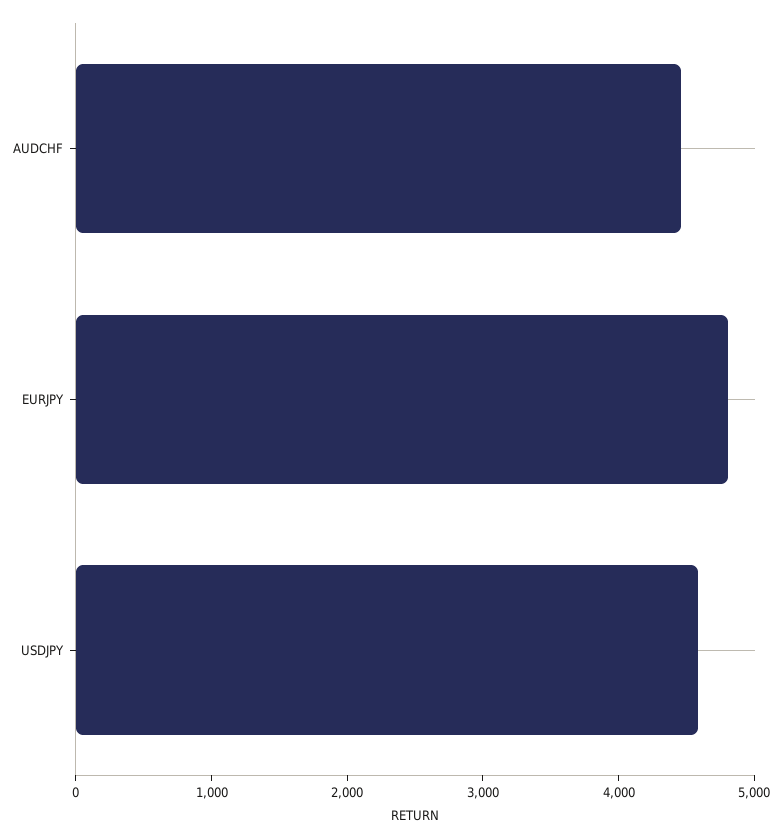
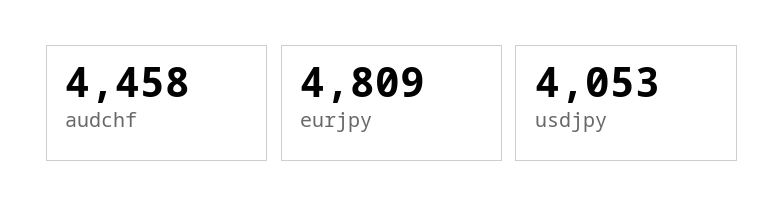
USDJPY: 4600 -> 4053

